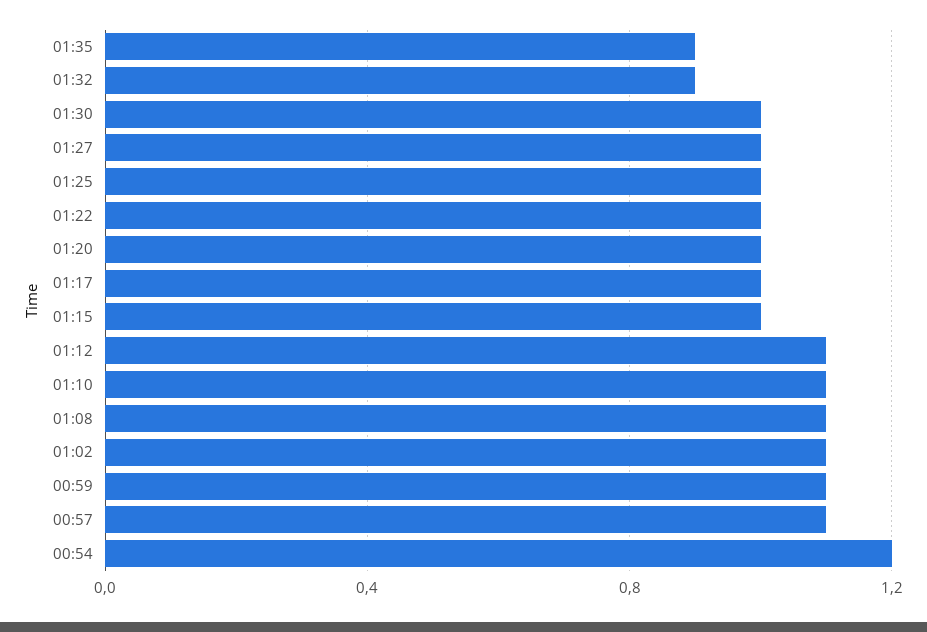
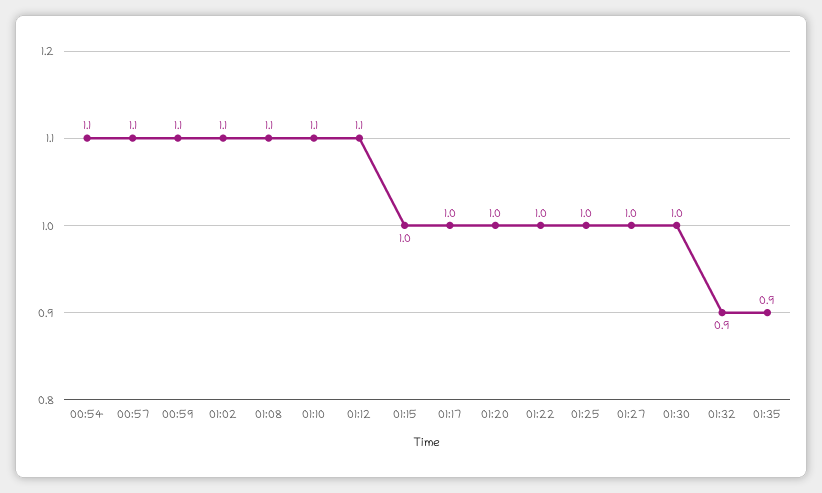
00:54: 1.2 -> 1.1

